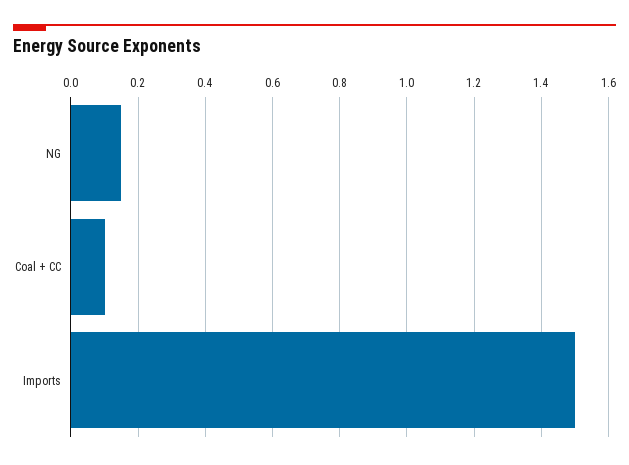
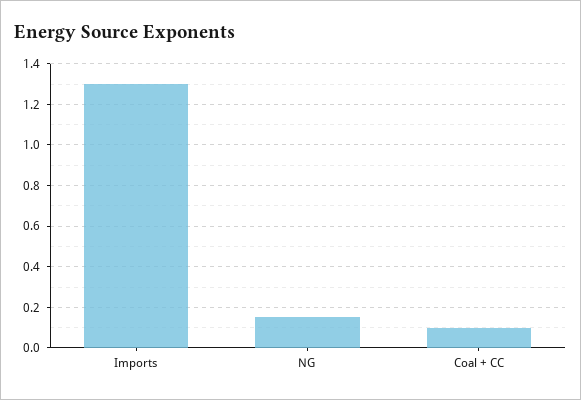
Imports: 1.5 -> 1.3

